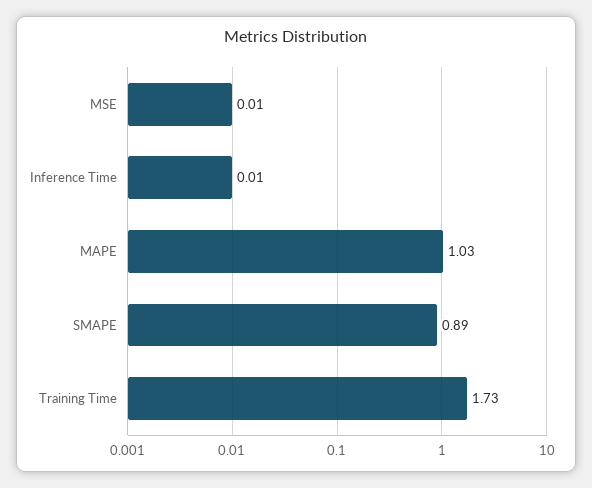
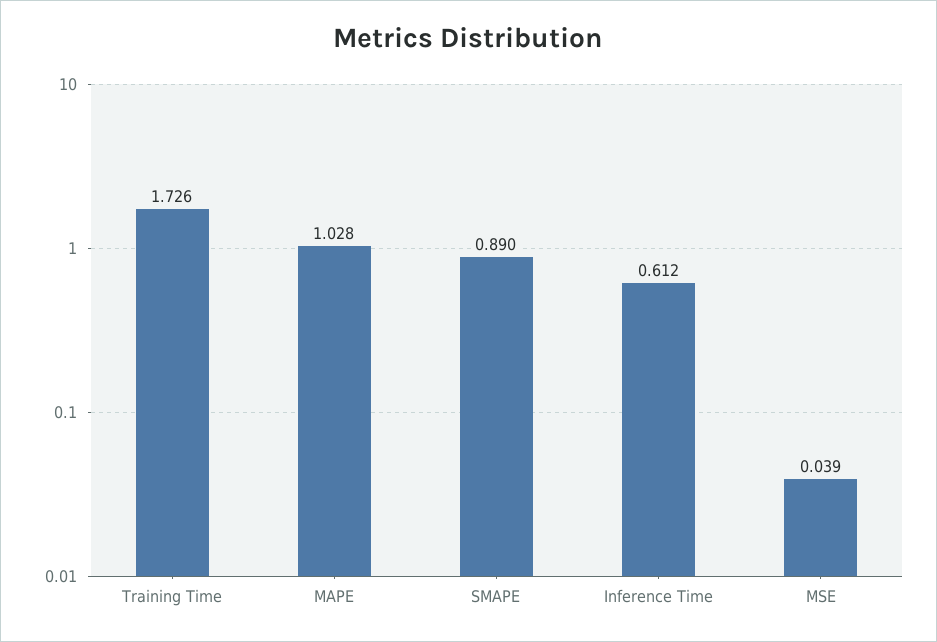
MSE: 0.01 -> 0.039
Inference Time: 0.01 -> 0.612

